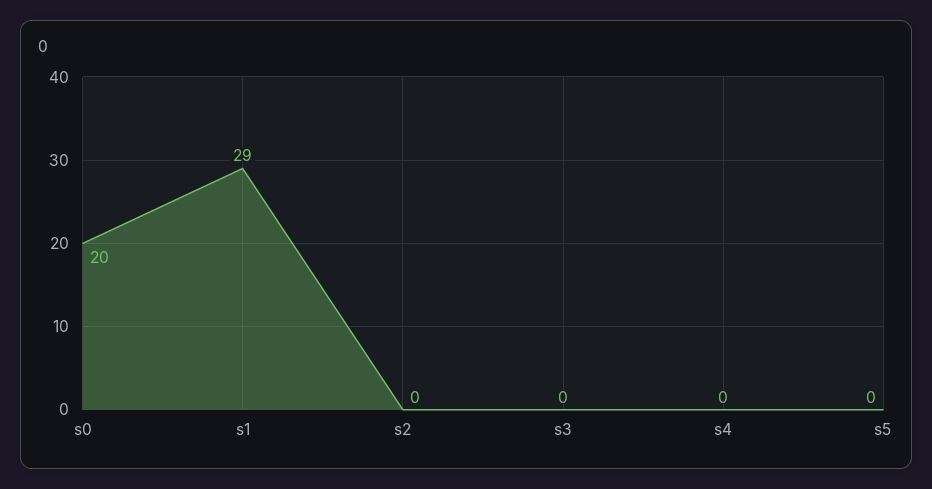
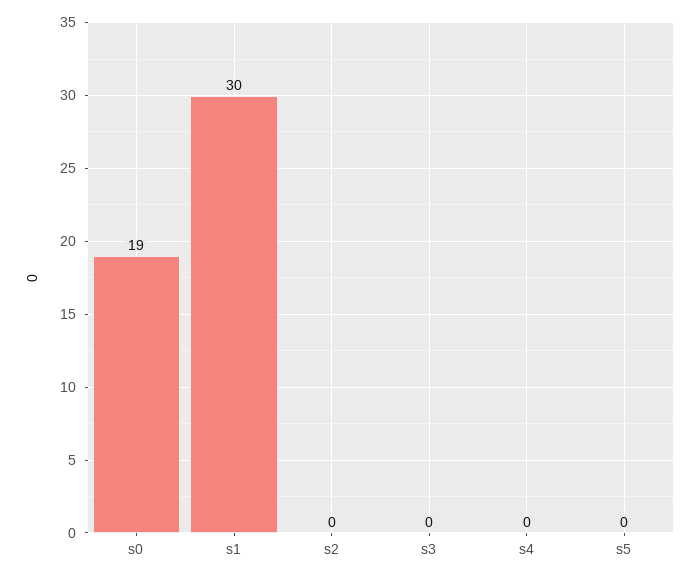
s0: 20 -> 19
s1: 29 -> 30

